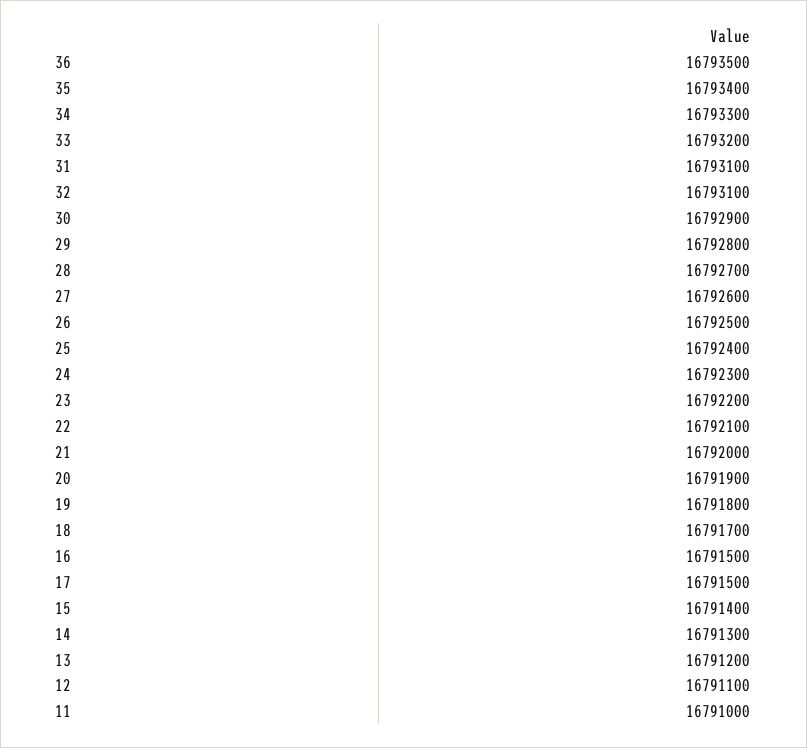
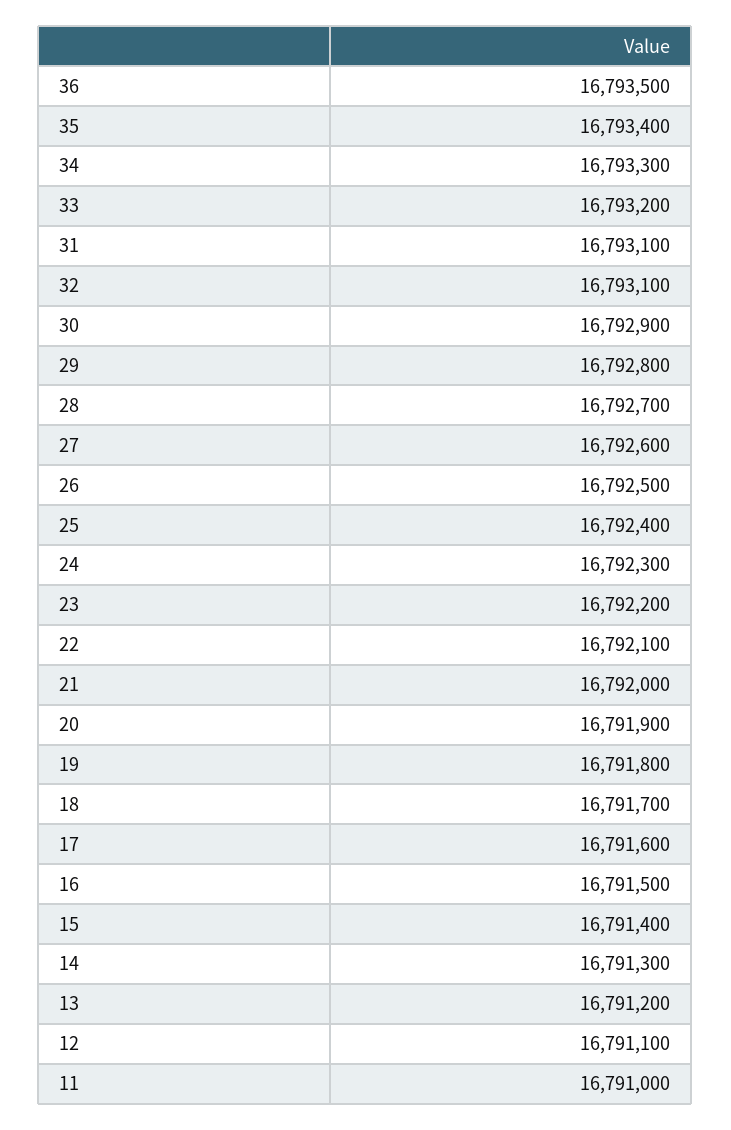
17: 16791500 -> 16791600

